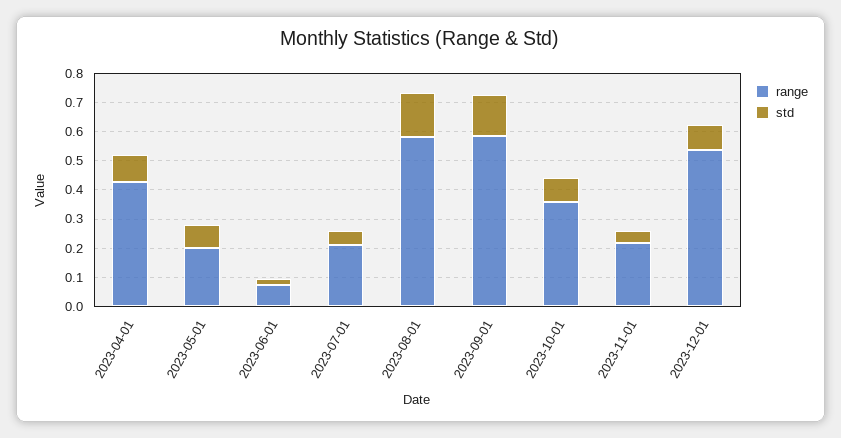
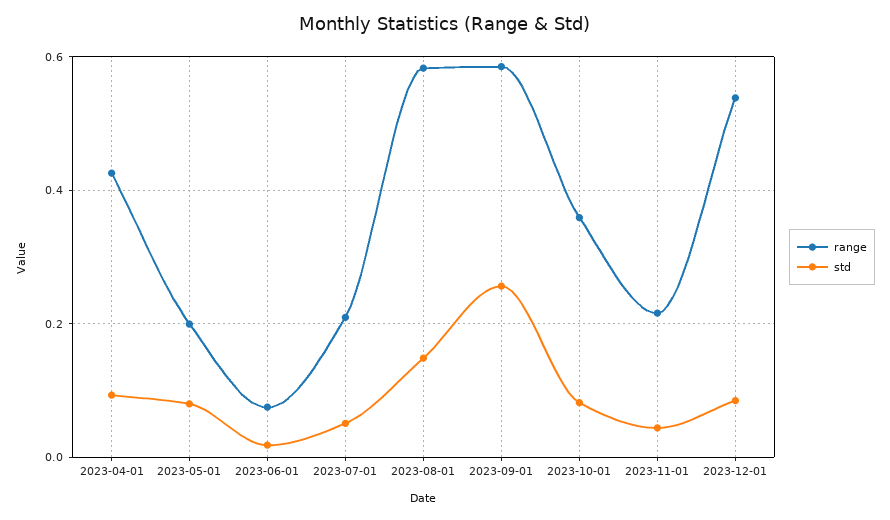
std, 2023-09-01: 0.15 -> 0.26

